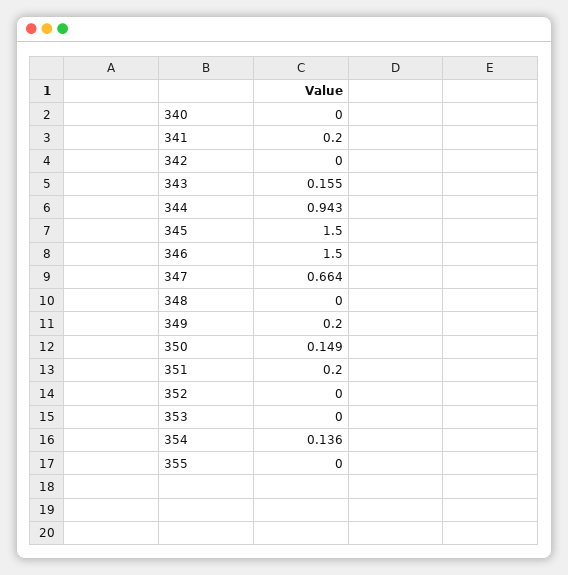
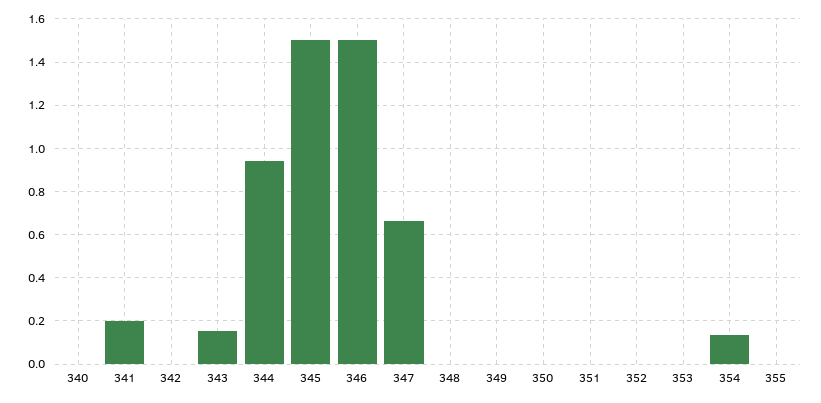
349: 0.2 -> 0
350: 0.149 -> 0
351: 0.2 -> 0

